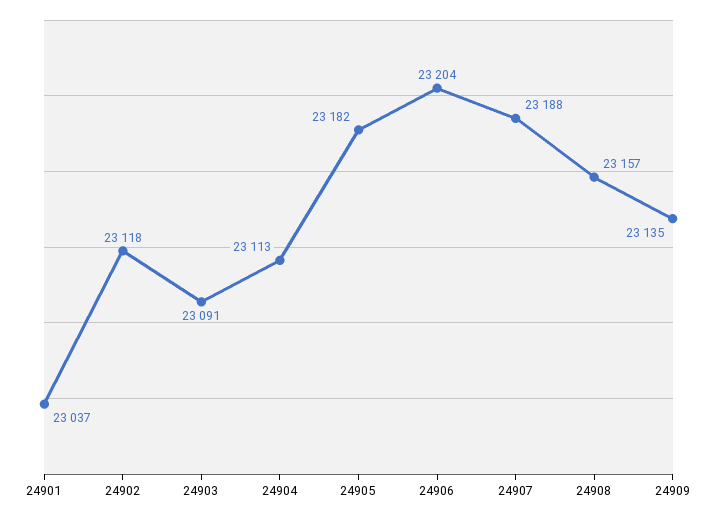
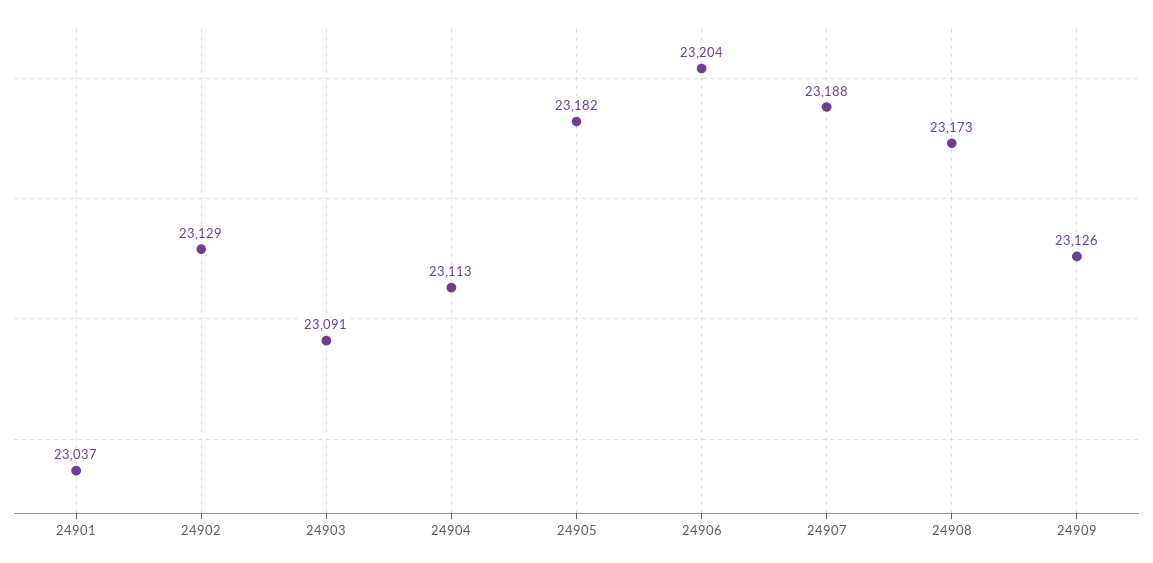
24902: 23118 -> 23129
24908: 23157 -> 23173
24909: 23135 -> 23126

